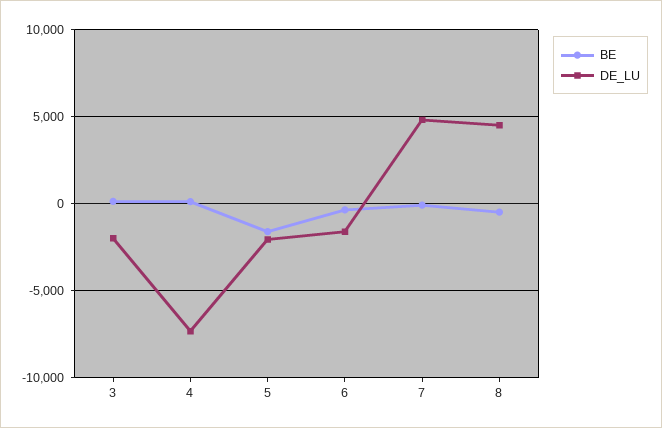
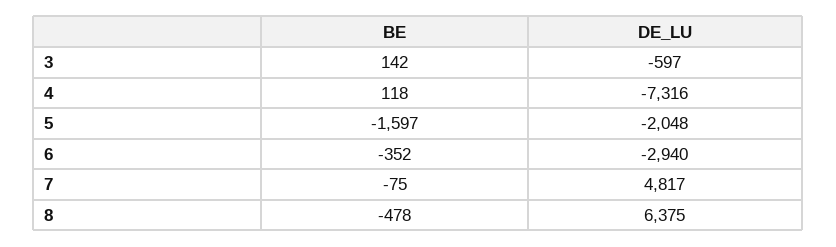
DE_LU, 3: -2000 -> -597
DE_LU, 6: -1500 -> -2940
DE_LU, 8: 4500 -> 6375

